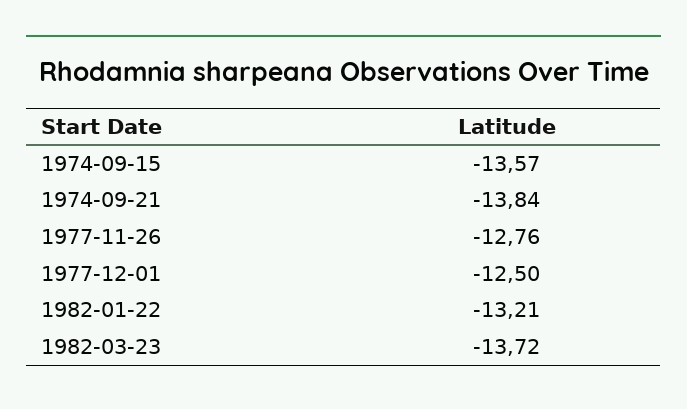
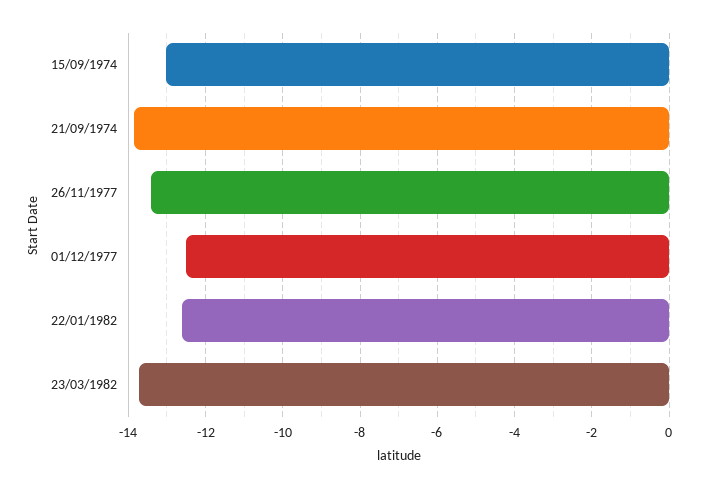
1974-09-15: -13.57 -> -13
1977-11-26: -12.76 -> -13.4
1982-01-22: -13.21 -> -12.6

